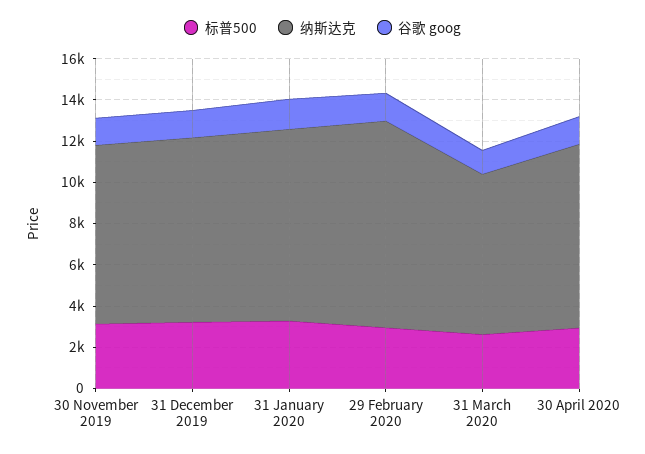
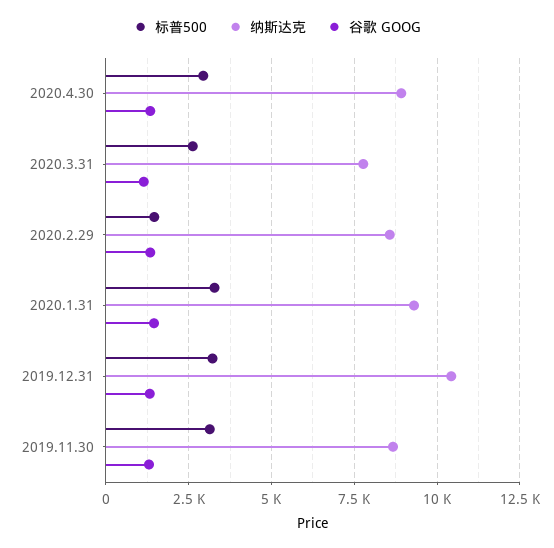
纳斯达克, 31 December 2019: 9000 -> 10500
标普500, 29 February 2020: 3000 -> 1500
纳斯达克, 29 February 2020: 10000 -> 8500

